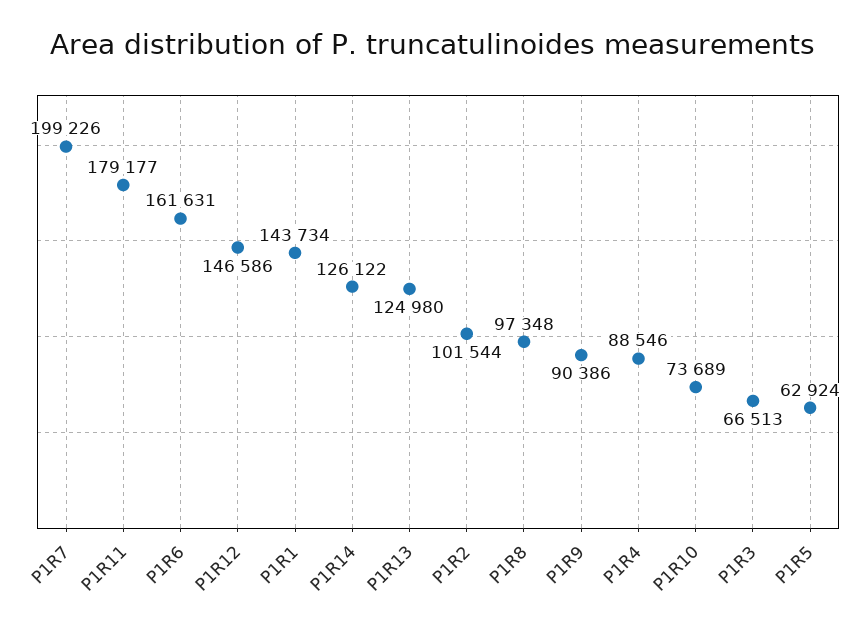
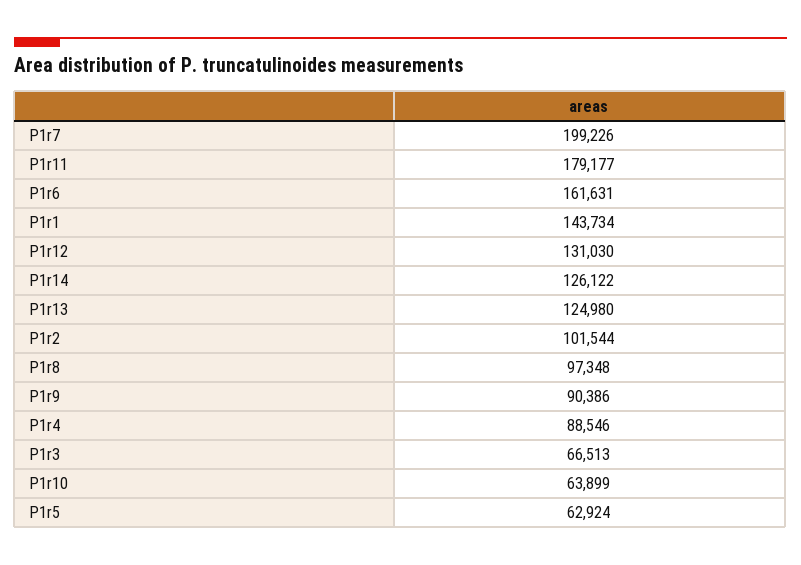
P1R12: 146586 -> 131030
P1R10: 73689 -> 63899

